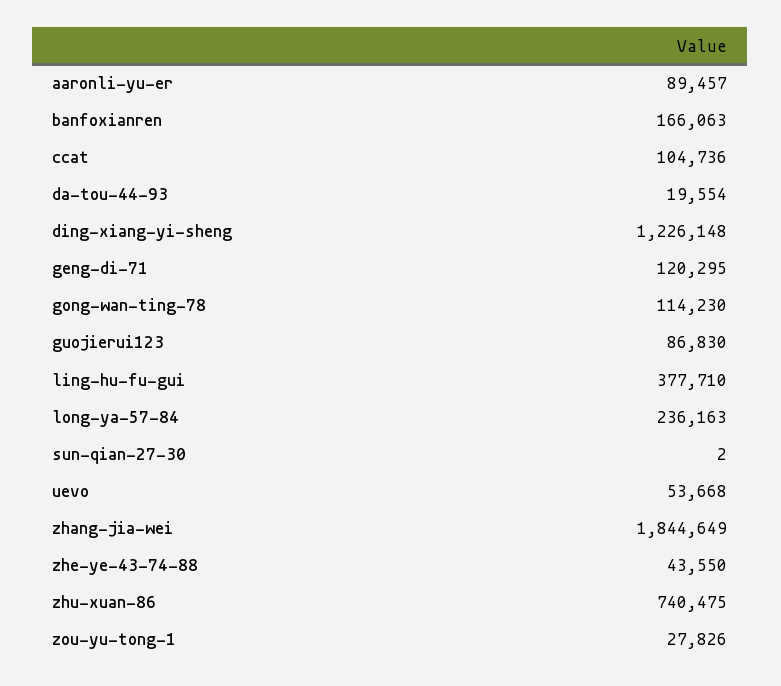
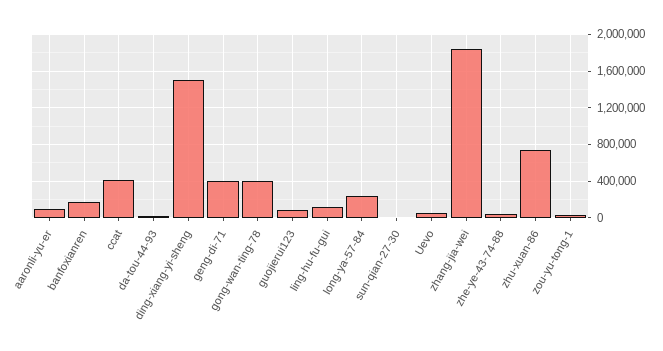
ccat: 104736 -> 400000
ding-xiang-yi-sheng: 1226148 -> 1500000
geng-di-71: 120295 -> 400000
gong-wan-ting-78: 114230 -> 400000
ling-hu-fu-gui: 377710 -> 100000

